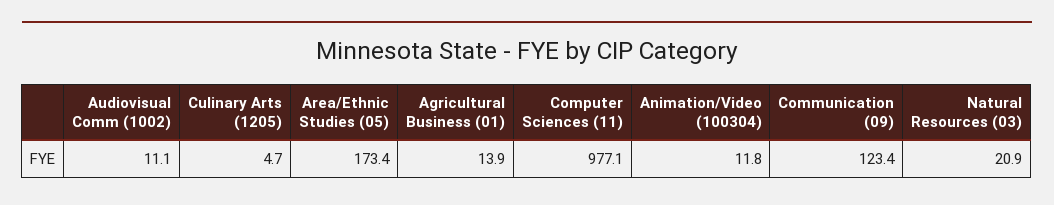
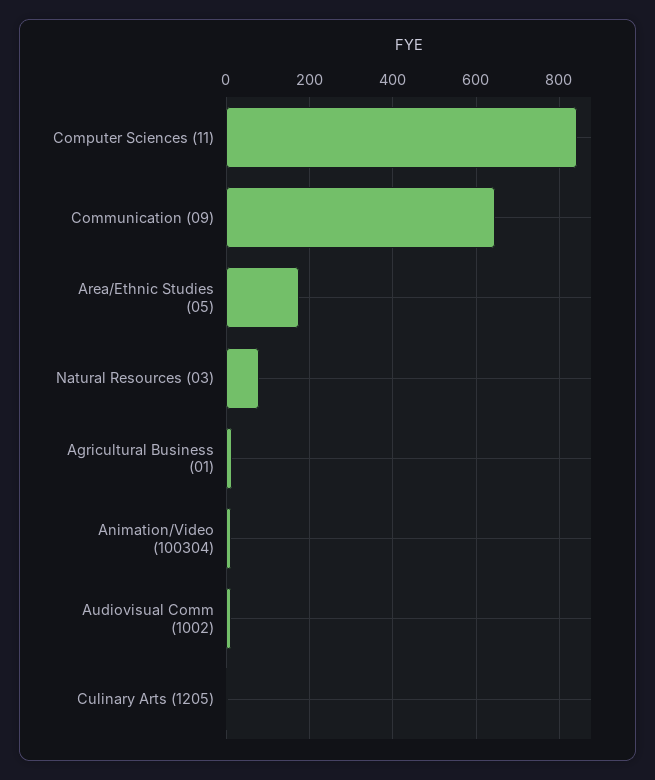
Computer Sciences (11): 977.1 -> 840
Communication (09): 123.4 -> 640
Natural Resources (03): 20.9 -> 80

